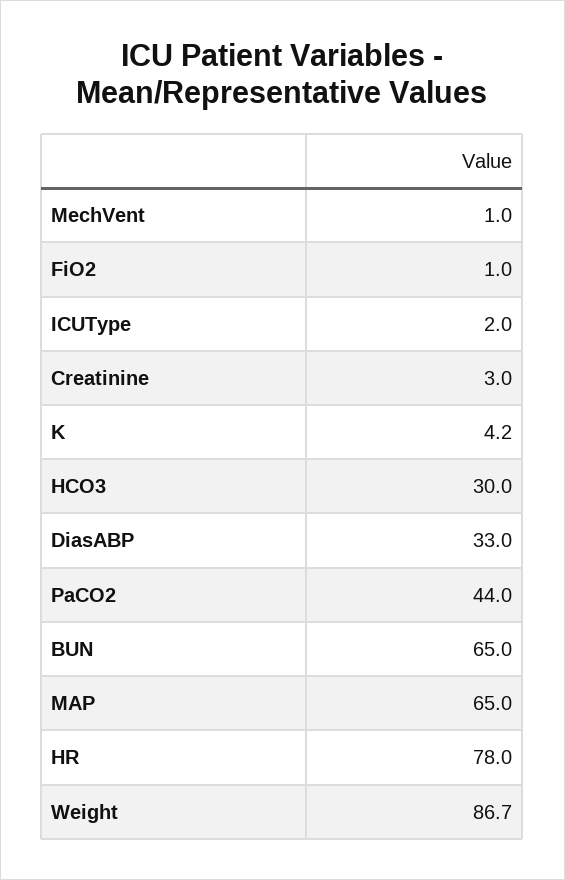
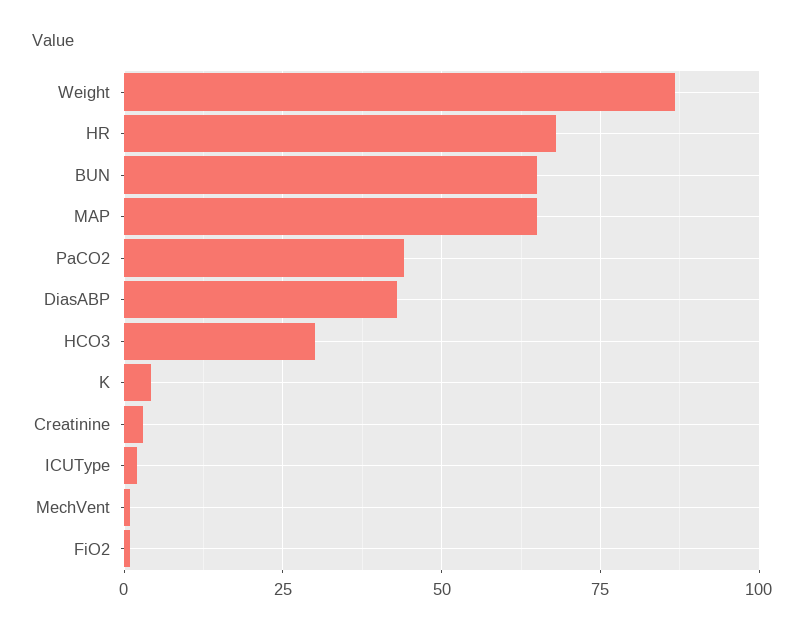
DiasABP: 33 -> 42.5
HR: 78 -> 67.5

